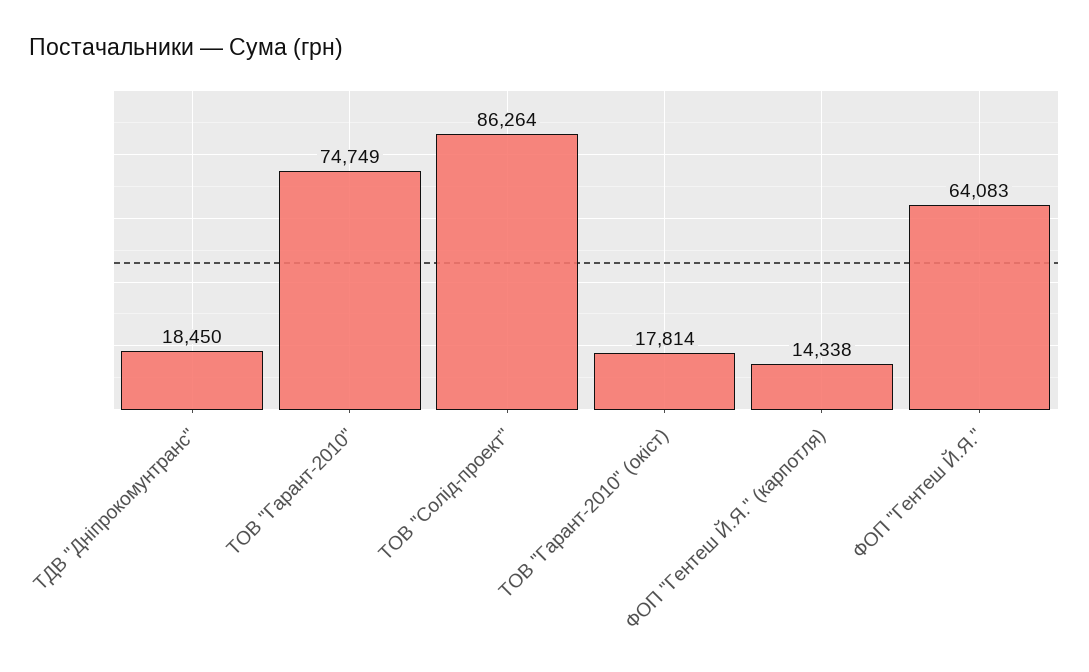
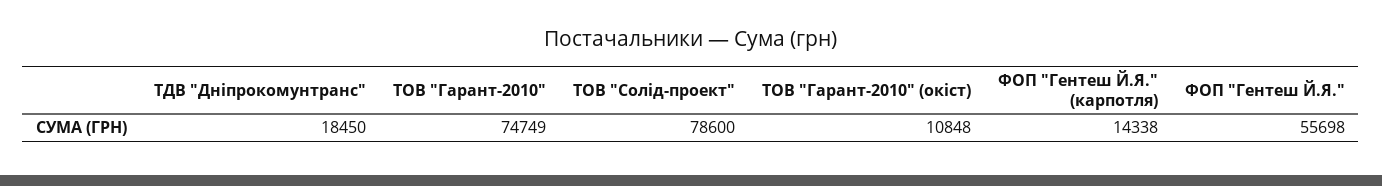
ТОВ "Солід-проект": 86264 -> 78600
ТОВ "Гарант-2010" (окіст): 17814 -> 10848
ФОП "Гентеш Й.Я.": 64083 -> 55698

